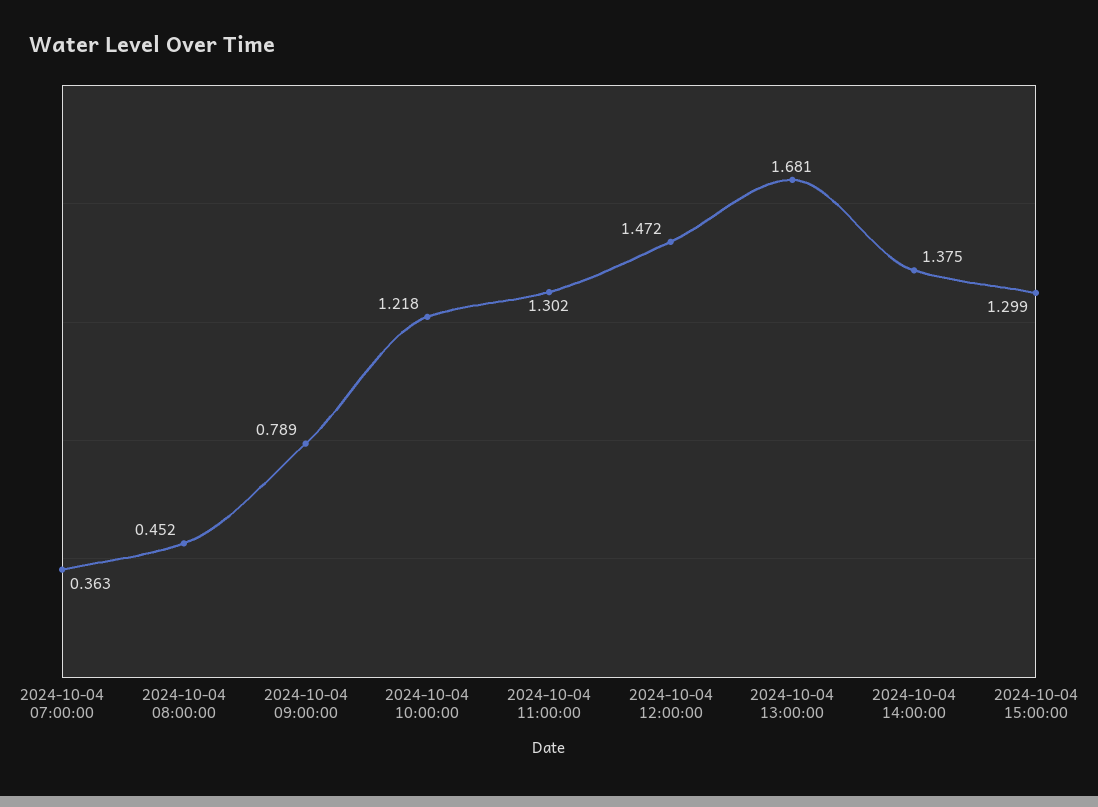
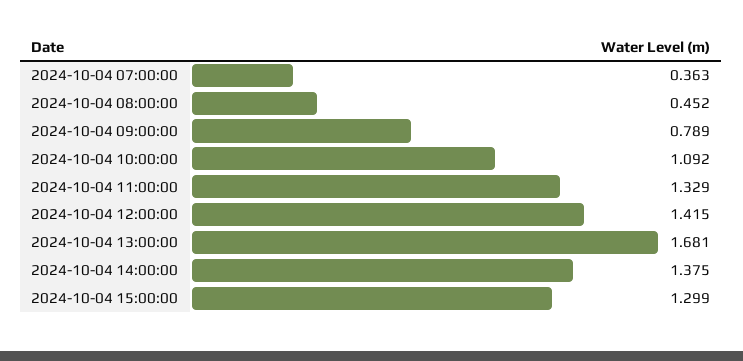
2024-10-04 10:00:00: 1.218 -> 1.092
2024-10-04 11:00:00: 1.302 -> 1.329
2024-10-04 12:00:00: 1.472 -> 1.415

